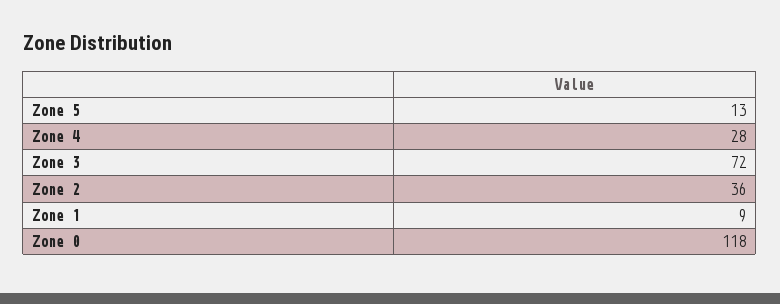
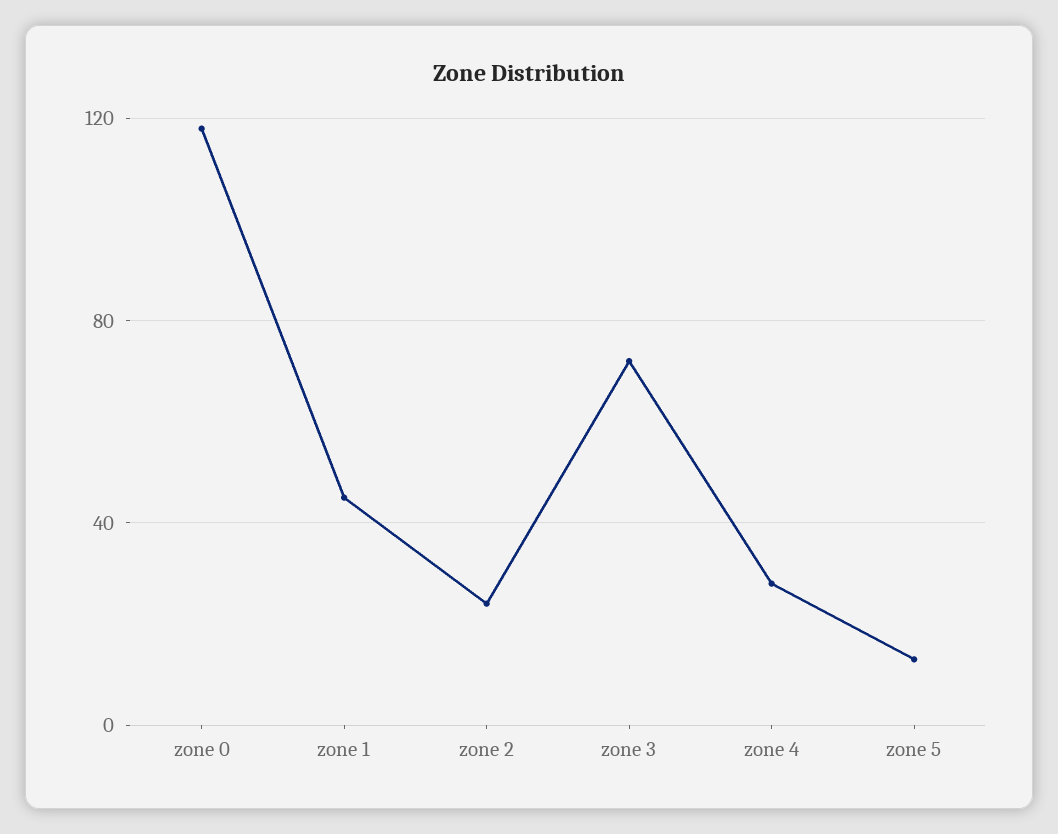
Zone 2: 36 -> 25
Zone 1: 9 -> 45

